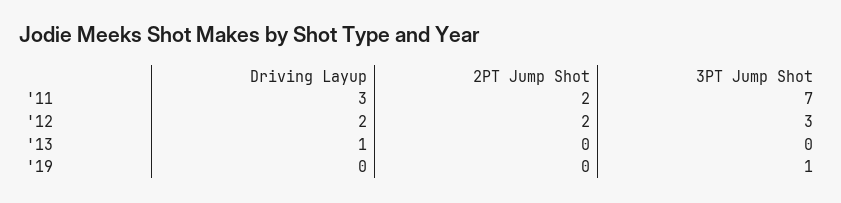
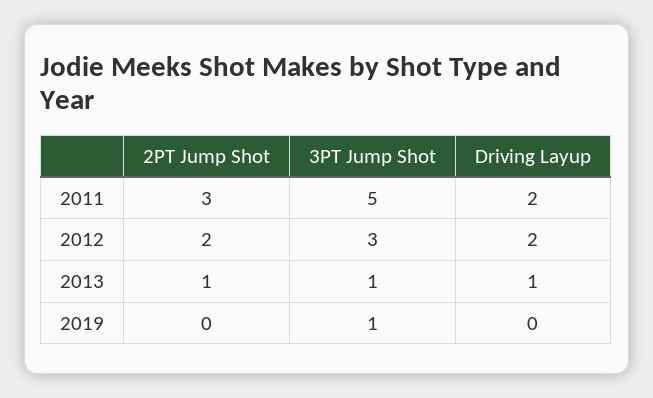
Driving Layup, '11: 3 -> 2
2PT Jump Shot, '11: 2 -> 3
3PT Jump Shot, '11: 7 -> 5
2PT Jump Shot, '13: 0 -> 1
3PT Jump Shot, '13: 0 -> 1

